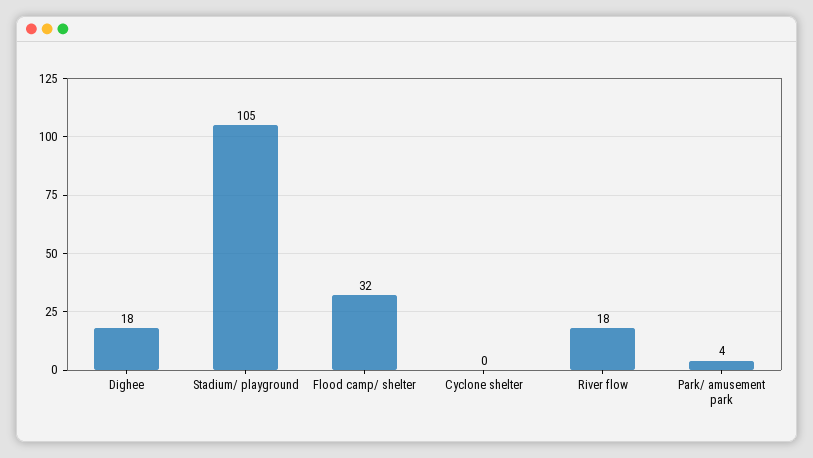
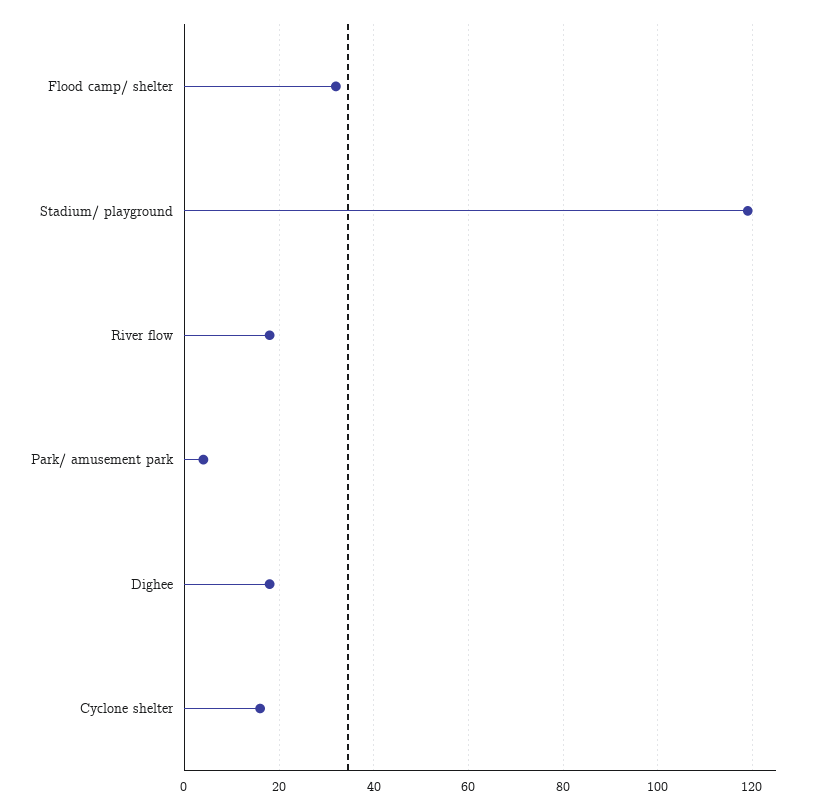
Stadium/ playground: 105 -> 120
Cyclone shelter: 0 -> 15

